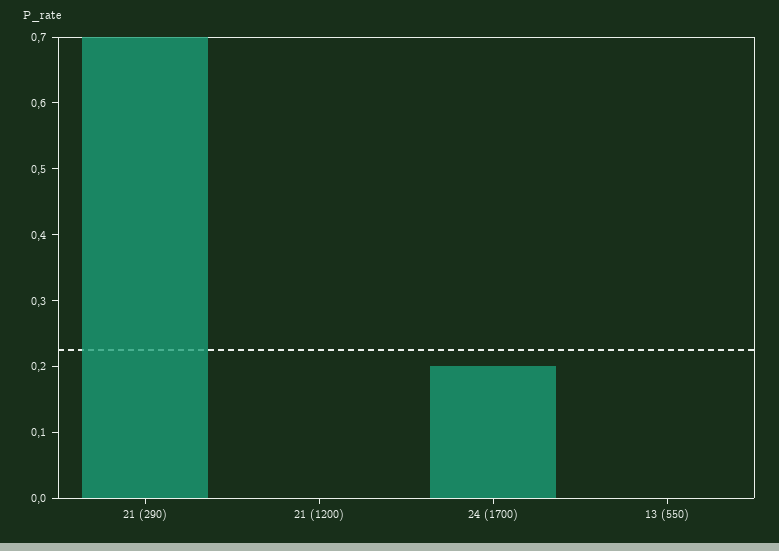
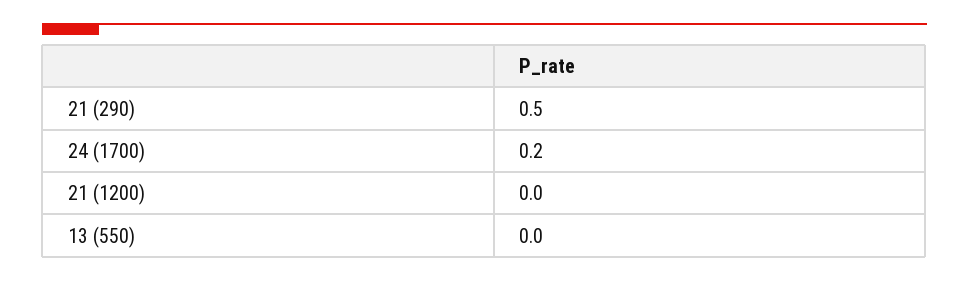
21 (290): 0.7 -> 0.5

